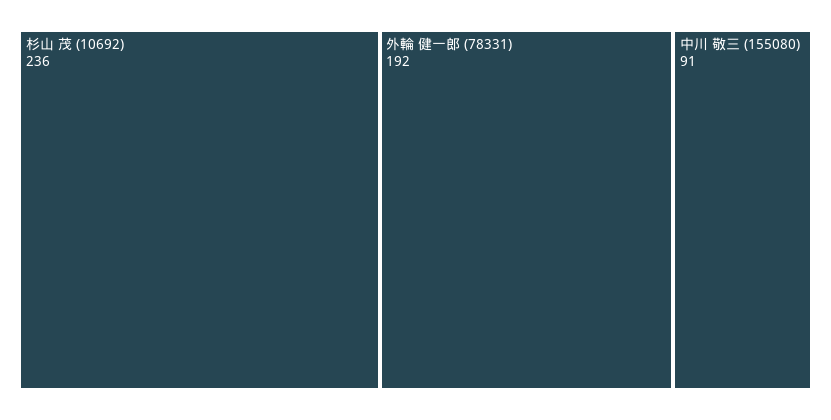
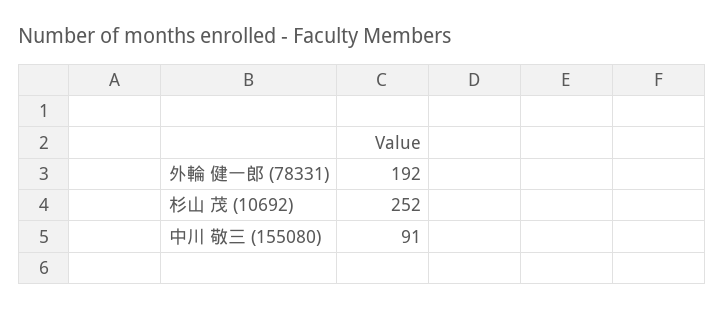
杉山 茂 (10692): 236 -> 252

